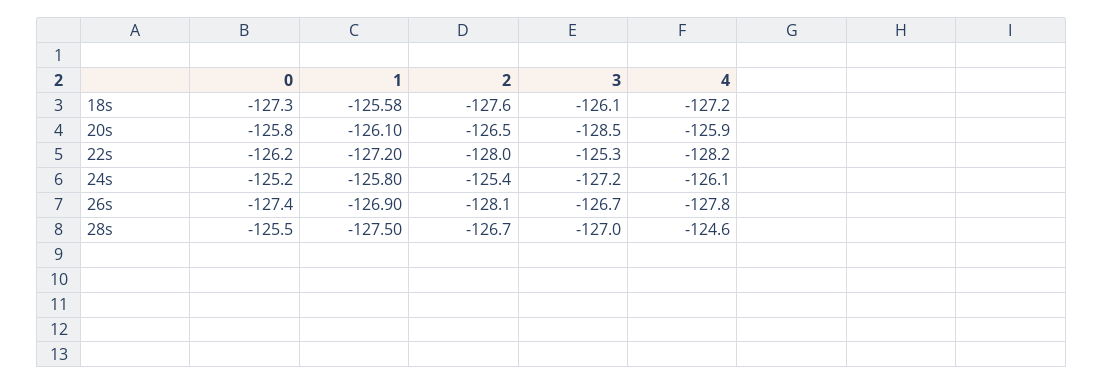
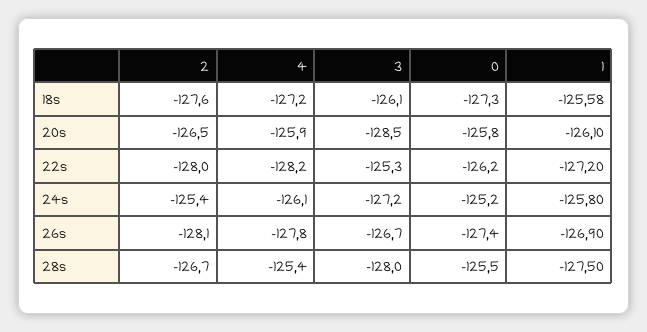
3, 28s: -127 -> -128
4, 28s: -124.6 -> -125.4

